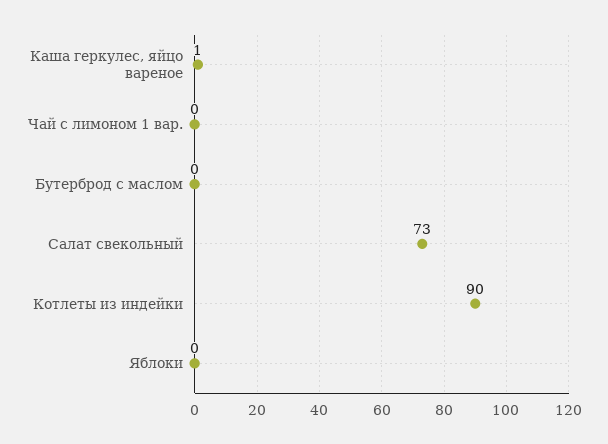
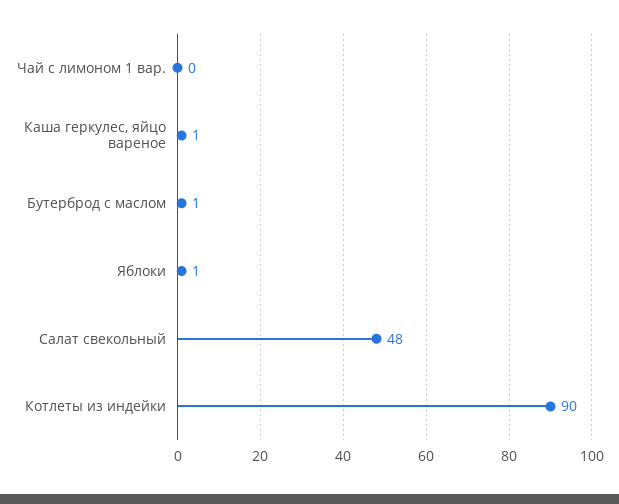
Бутерброд с маслом: 0 -> 1
Салат свекольный: 73 -> 48
Яблоки: 0 -> 1

